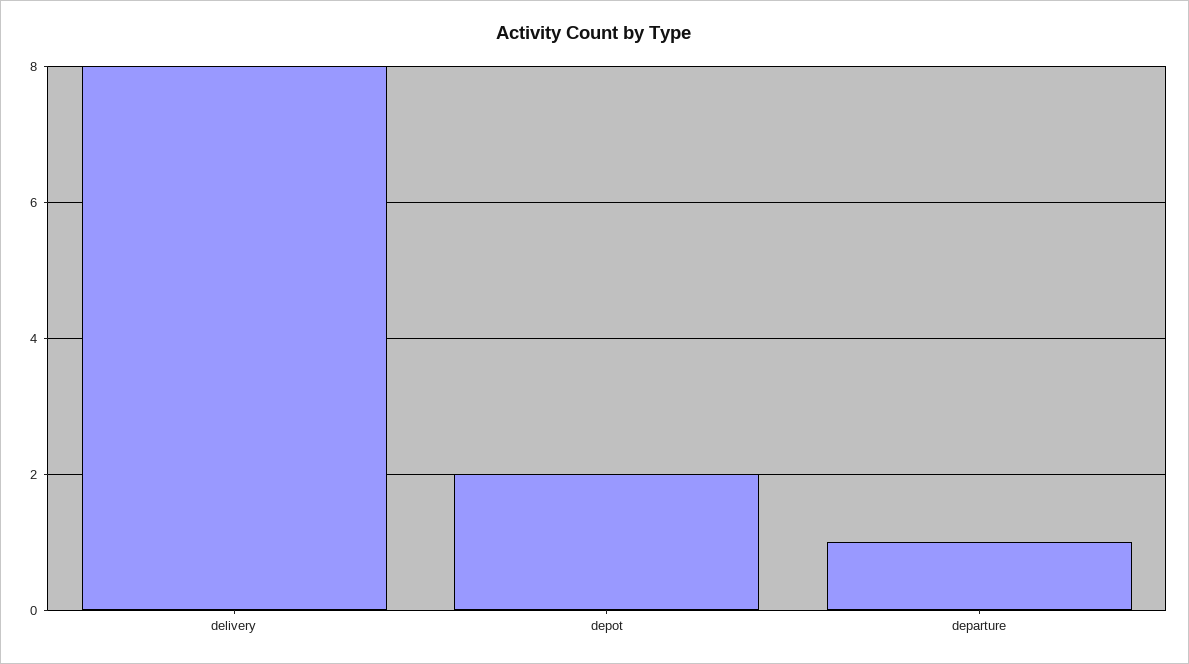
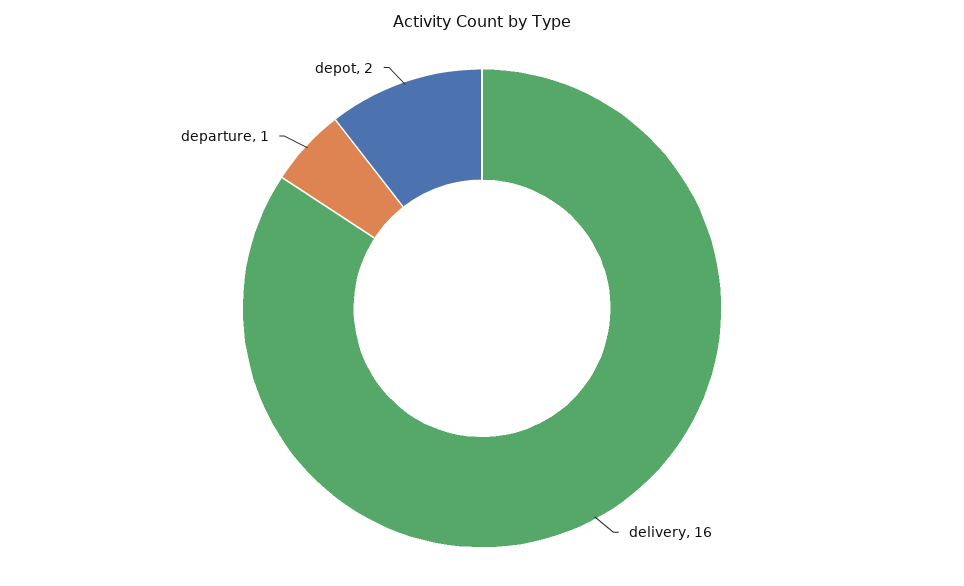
delivery: 8 -> 16

